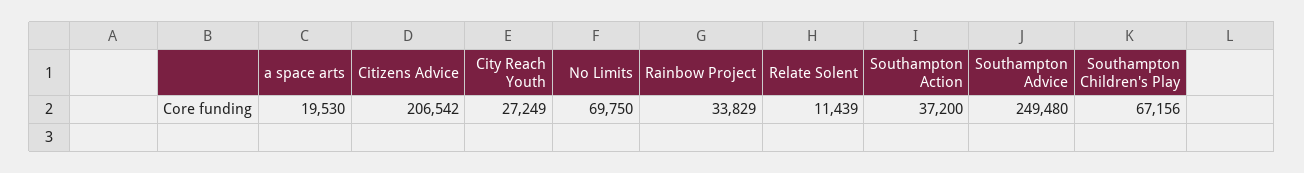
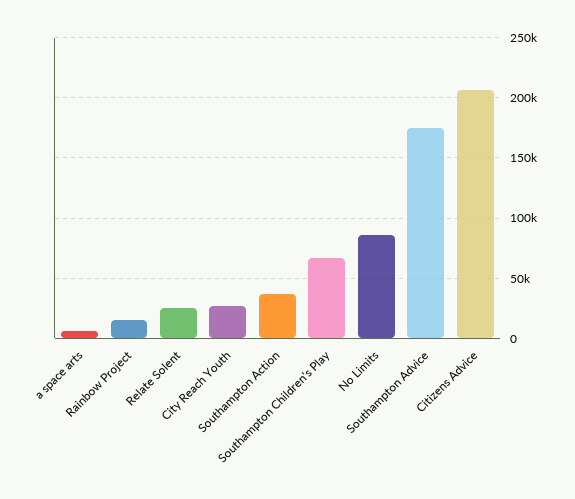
a space arts: 19530 -> 5000
No Limits: 69750 -> 85000
Rainbow Project: 33829 -> 15000
Relate Solent: 11439 -> 25000
Southampton Advice: 249480 -> 175000

